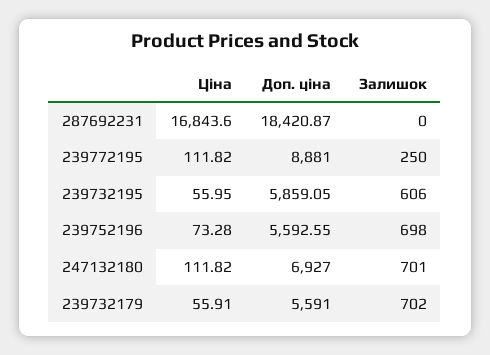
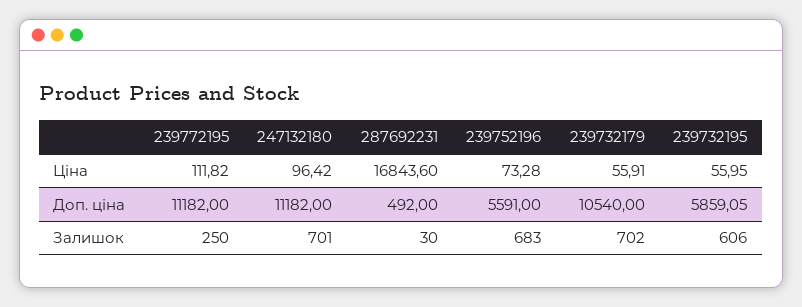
Доп. ціна, 287692231: 18420.87 -> 492
Залишок, 287692231: 0 -> 30
Доп. ціна, 239772195: 8881 -> 11182
Доп. ціна, 239752196: 5592.55 -> 5591
Залишок, 239752196: 698 -> 683
Ціна, 247132180: 111.82 -> 96.42
Доп. ціна, 247132180: 6927 -> 11182
Доп. ціна, 239732179: 5591 -> 10540

